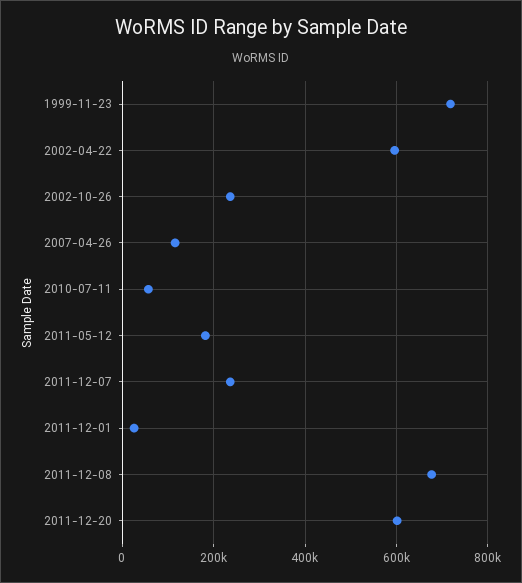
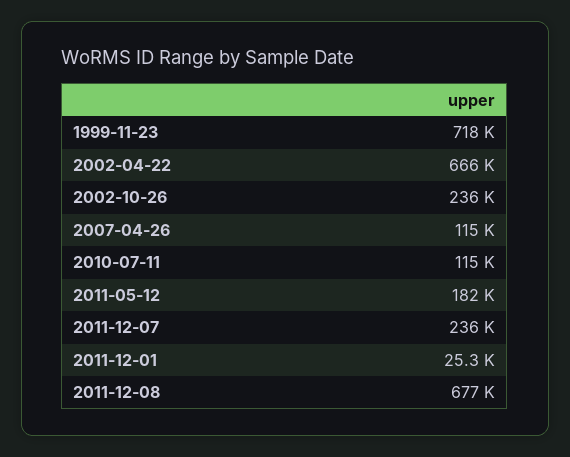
2002-04-22: 600000 -> 666000
2010-07-11: 60000 -> 115000
2011-12-20: 600000 -> none

